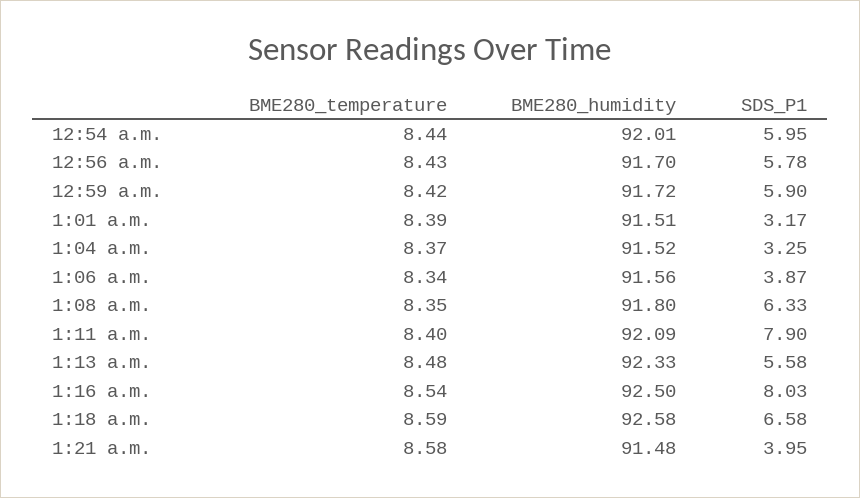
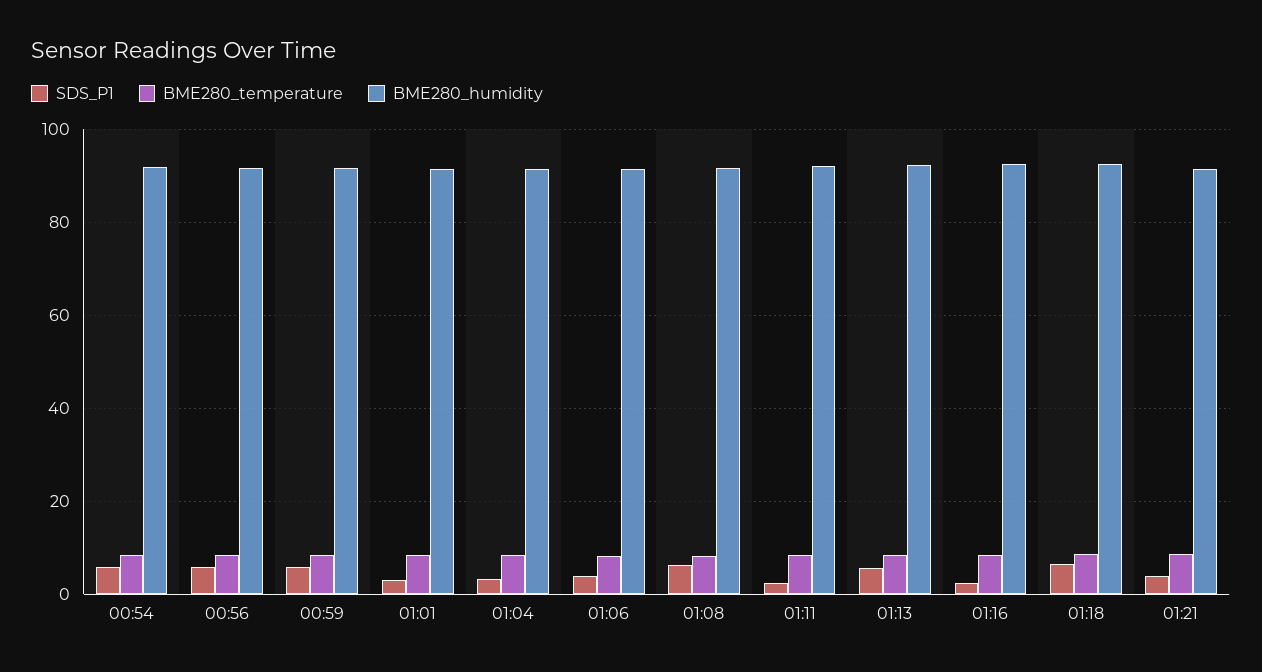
SDS_P1, 1:11 a.m.: 7.9 -> 2
SDS_P1, 1:16 a.m.: 8.03 -> 2

